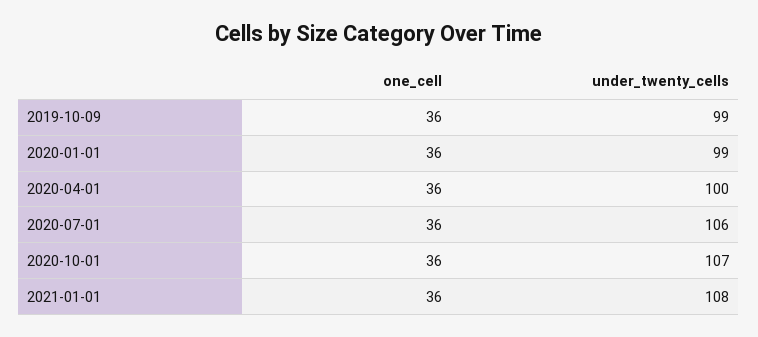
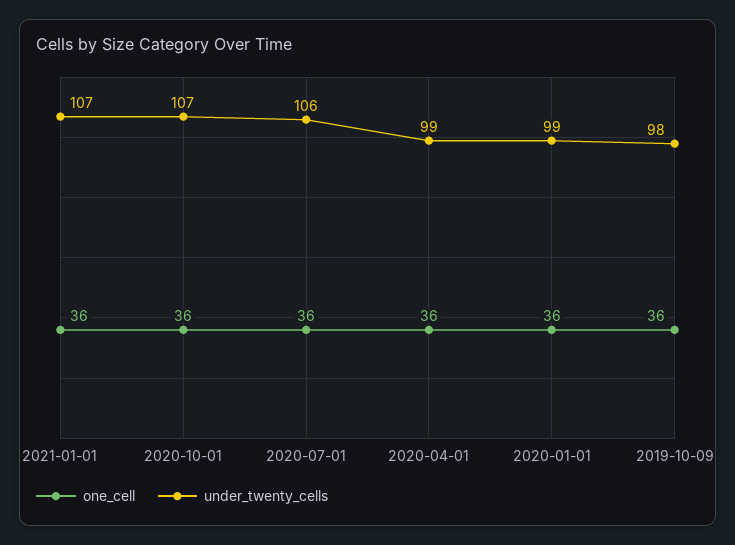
under_twenty_cells, 2019-10-09: 99 -> 98
under_twenty_cells, 2020-04-01: 100 -> 99
under_twenty_cells, 2021-01-01: 108 -> 107

